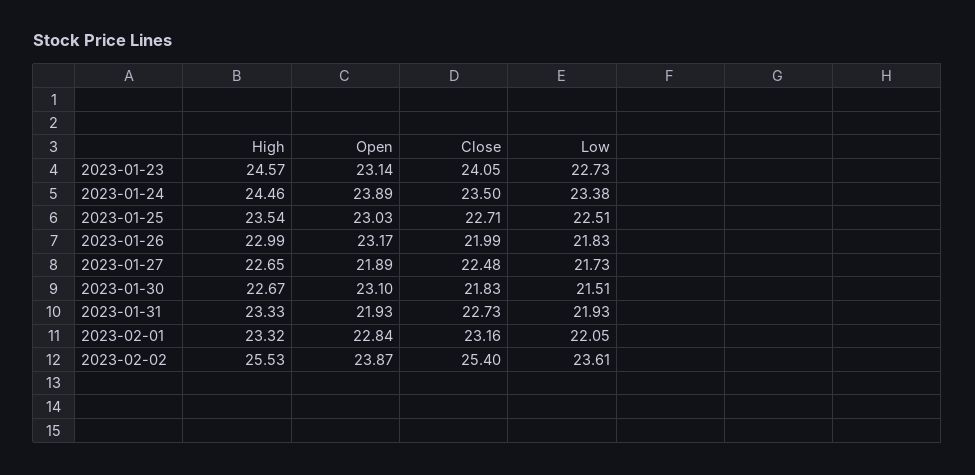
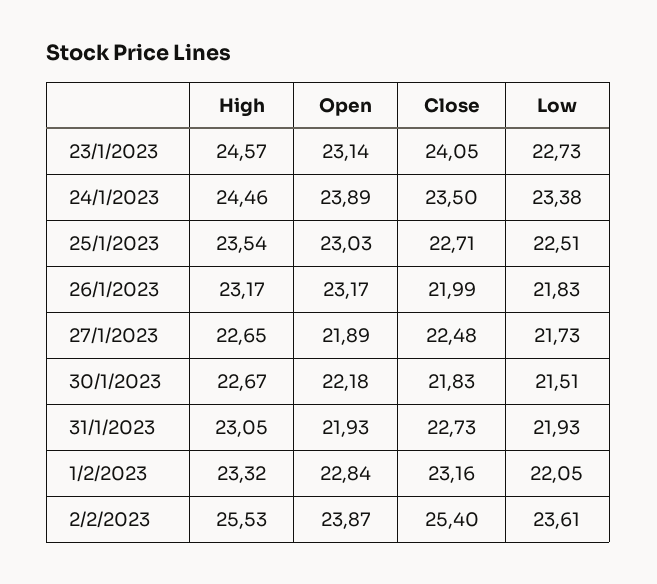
High, 2023-01-26: 22.99 -> 23.17
Open, 2023-01-30: 23.1 -> 22.18
High, 2023-01-31: 23.33 -> 23.05

